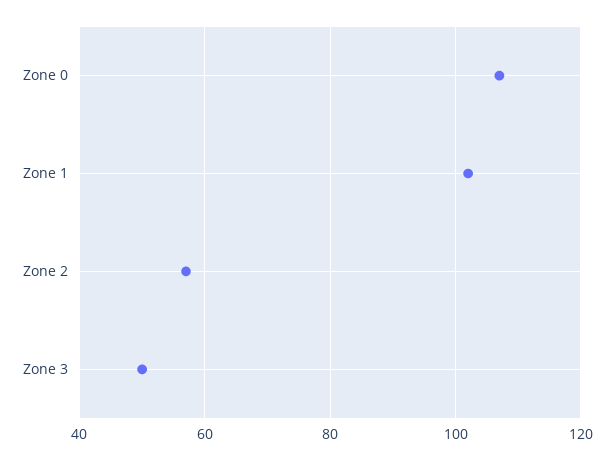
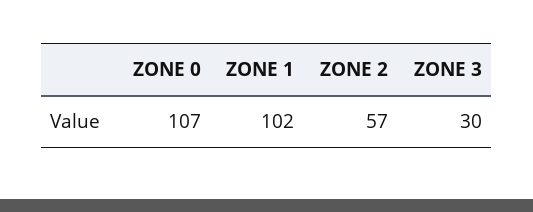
Zone 3: 50 -> 30

